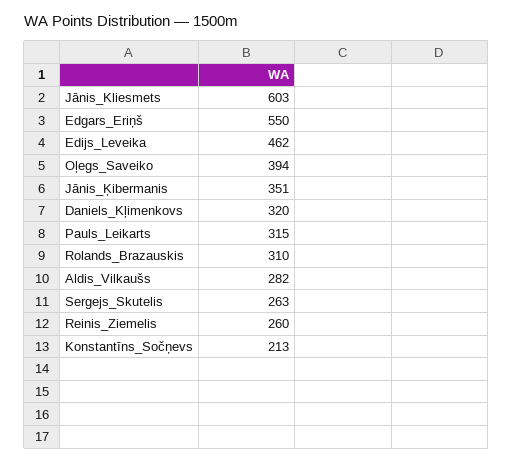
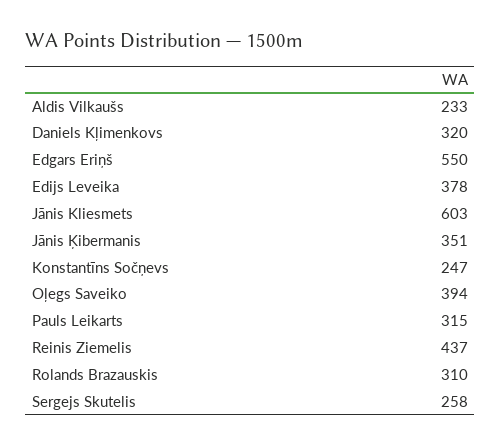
Edijs_Leveika: 462 -> 378
Aldis_Vilkaušs: 282 -> 233
Sergejs_Skutelis: 263 -> 258
Reinis_Ziemelis: 260 -> 437
Konstantīns_Sočņevs: 213 -> 247

